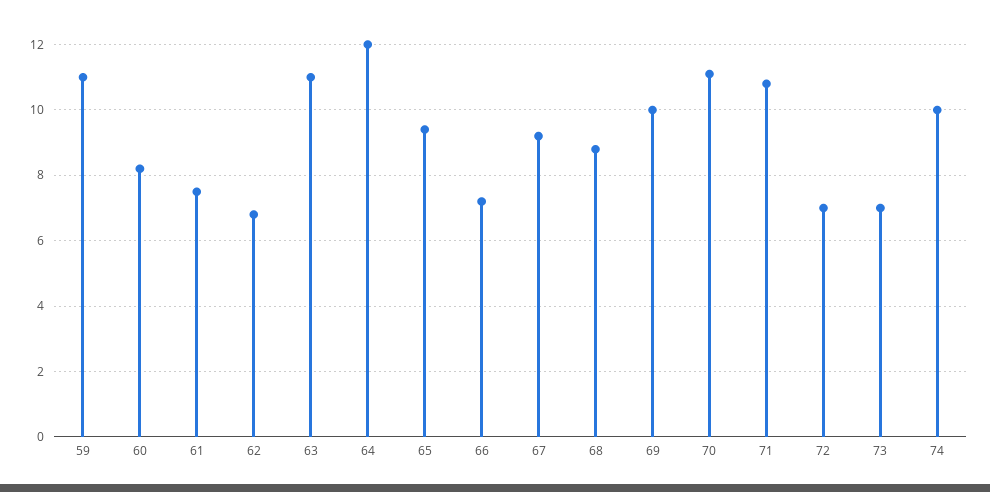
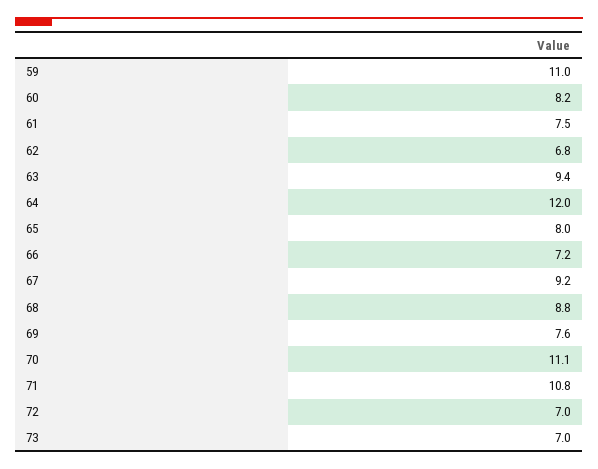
63: 11 -> 9.4
65: 9.5 -> 8
69: 10 -> 7.6
74: 10 -> none

